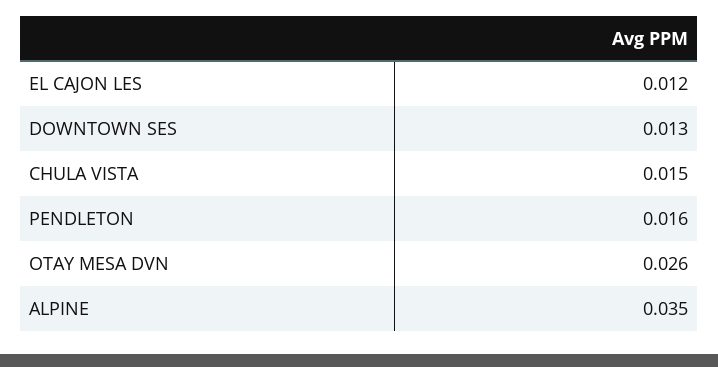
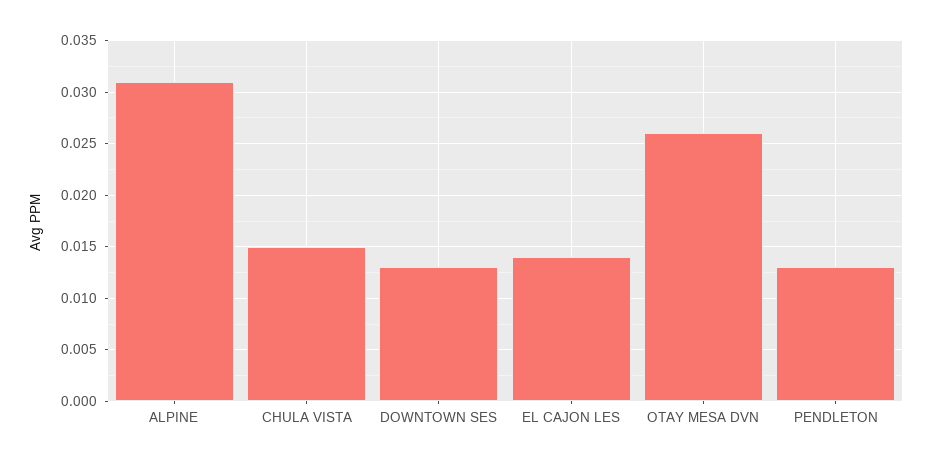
EL CAJON LES: 0.012 -> 0.014
PENDLETON: 0.016 -> 0.013
ALPINE: 0.035 -> 0.031

